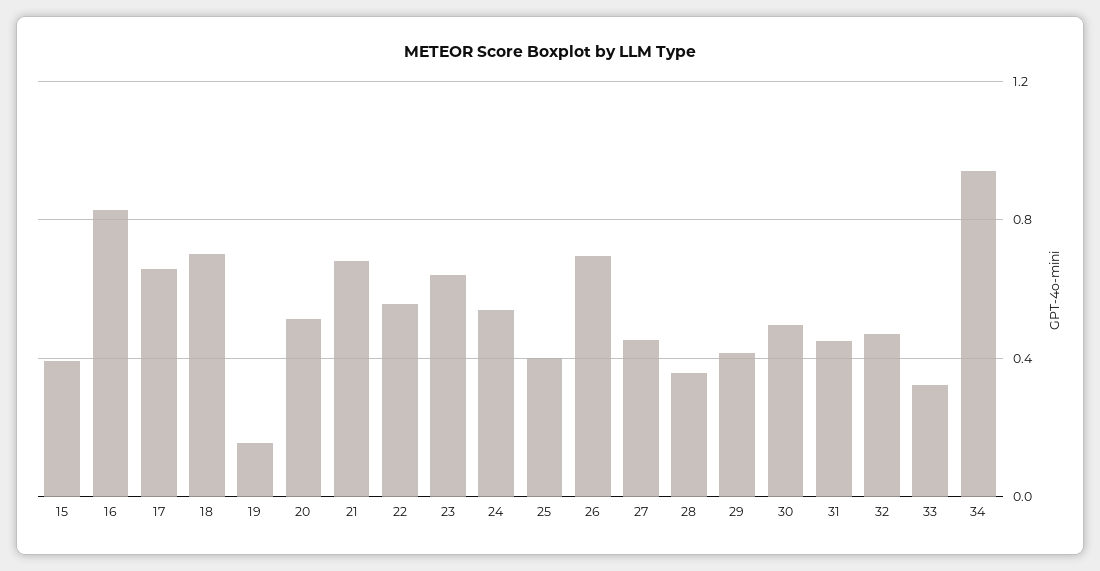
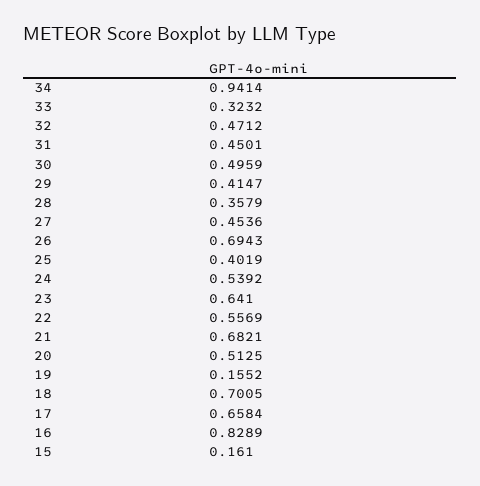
15: 0.4 -> 0.161

